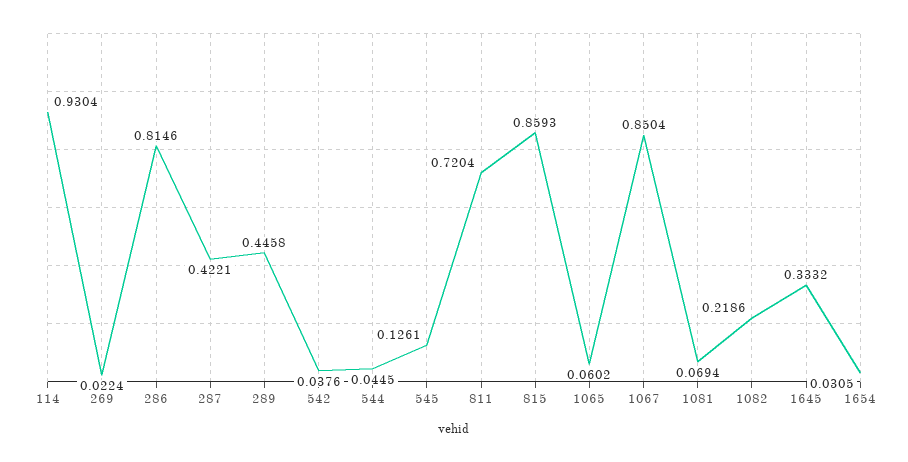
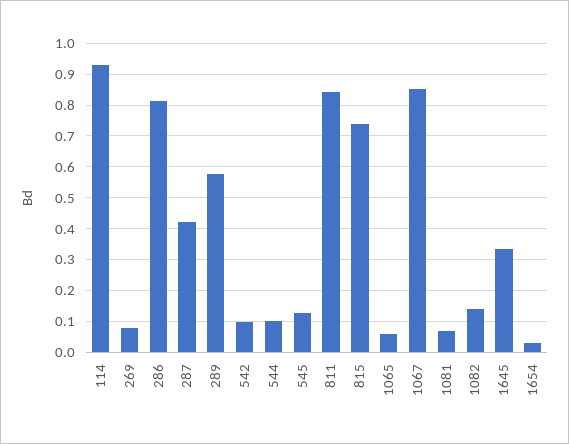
269: 0.0224 -> 0.08
289: 0.4458 -> 0.58
542: 0.0376 -> 0.1
544: 0.0445 -> 0.1
811: 0.7204 -> 0.84
815: 0.8593 -> 0.74
1082: 0.2186 -> 0.14

